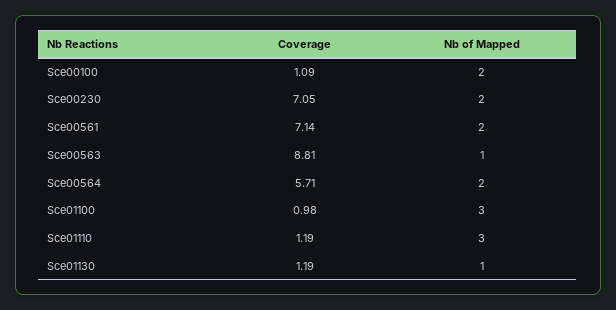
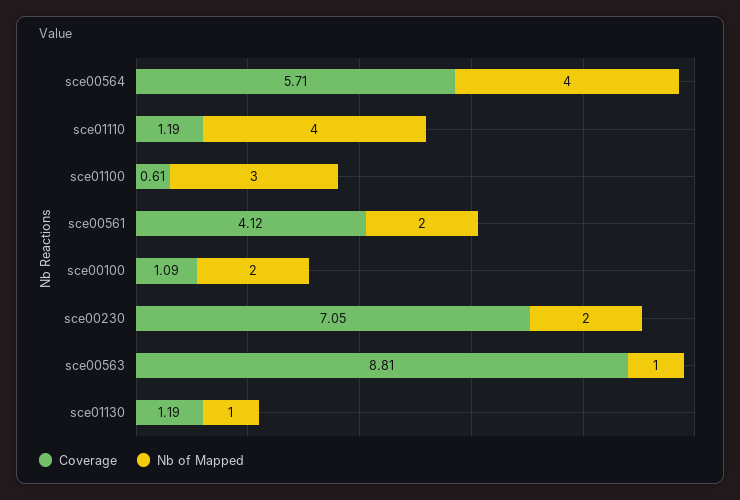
Coverage, Sce00561: 7.14 -> 4.12
Nb of Mapped, Sce00564: 2 -> 4
Coverage, Sce01100: 0.98 -> 0.61
Nb of Mapped, Sce01110: 3 -> 4

